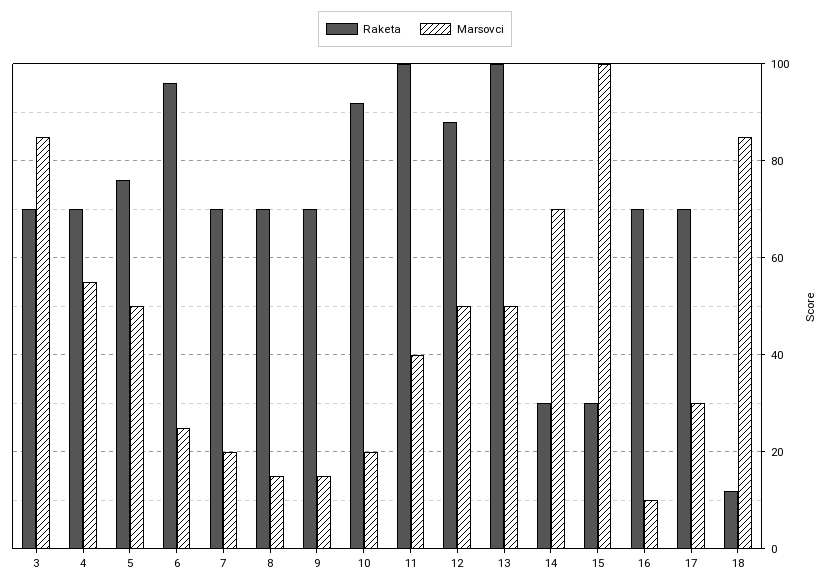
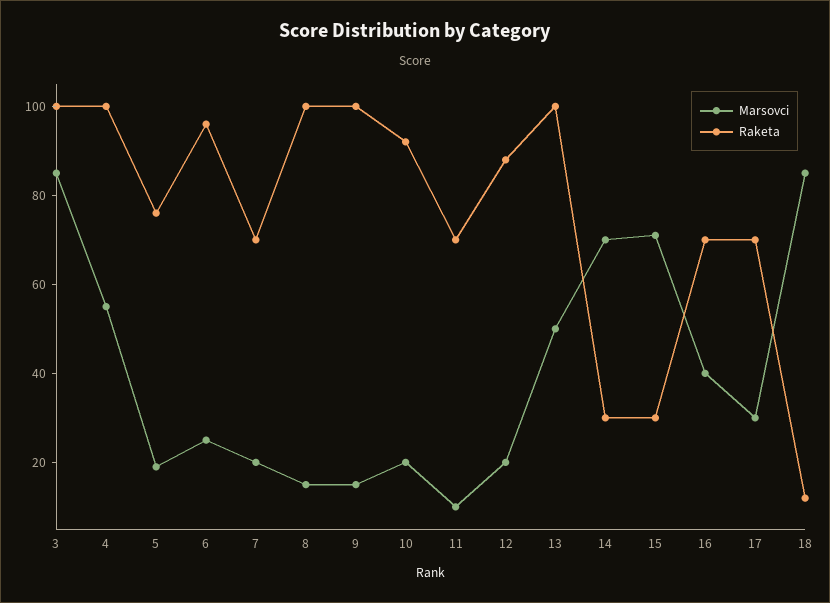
Raketa, 3: 70 -> 100
Raketa, 4: 70 -> 100
Marsovci, 5: 50 -> 20
Raketa, 8: 70 -> 100
Raketa, 9: 70 -> 100
Raketa, 11: 100 -> 70
Marsovci, 11: 40 -> 10
Marsovci, 12: 50 -> 20
Marsovci, 15: 100 -> 70
Marsovci, 16: 10 -> 40

